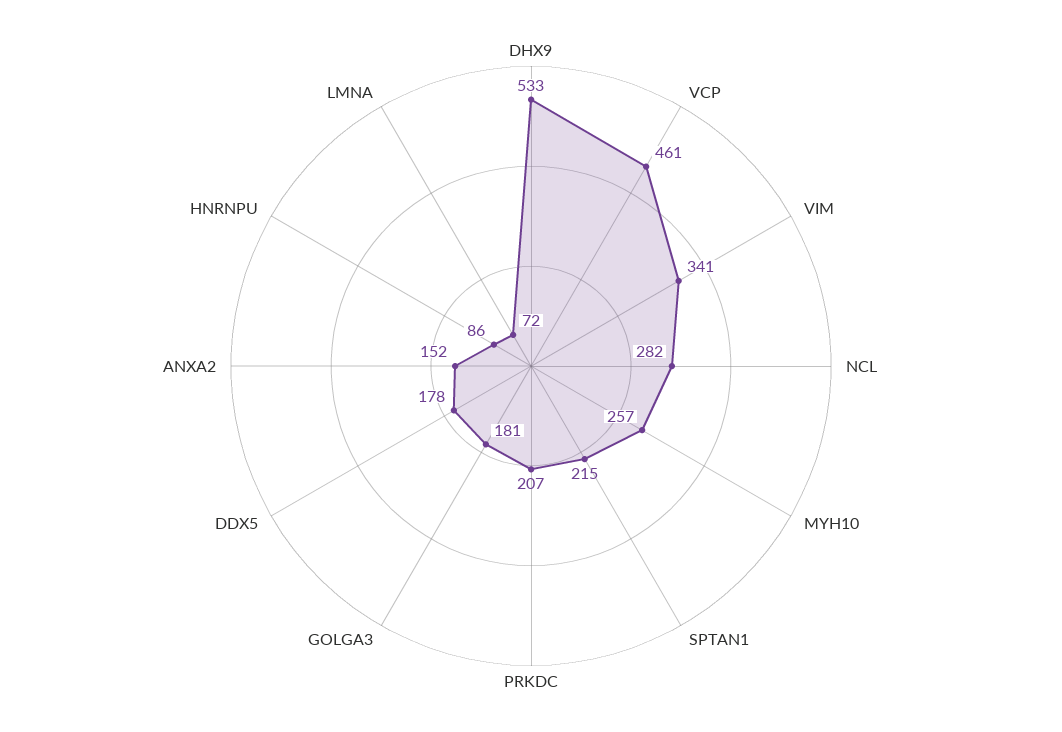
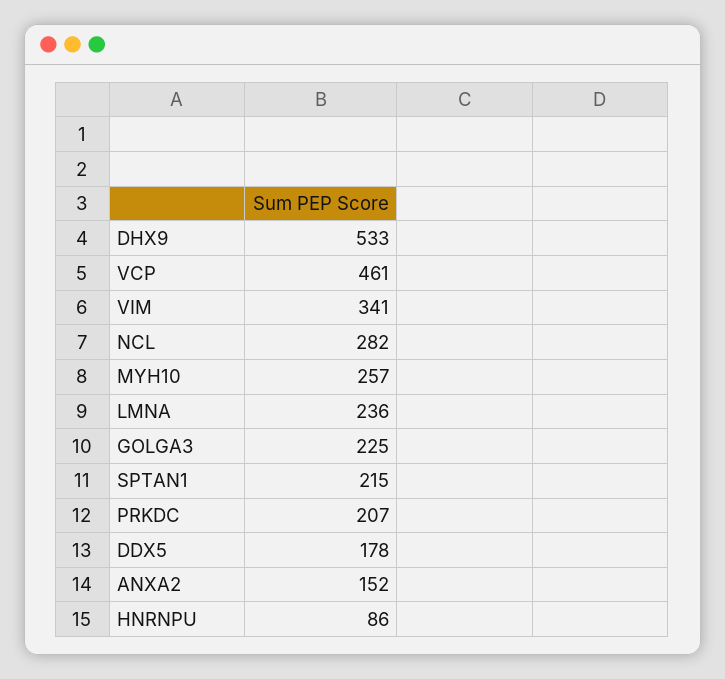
GOLGA3: 181 -> 225
LMNA: 72 -> 236

